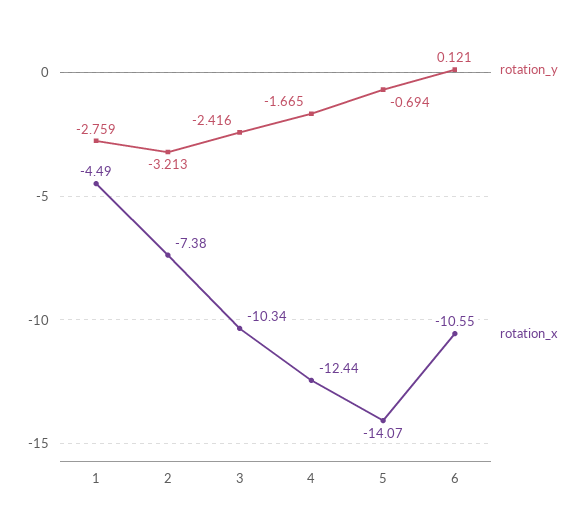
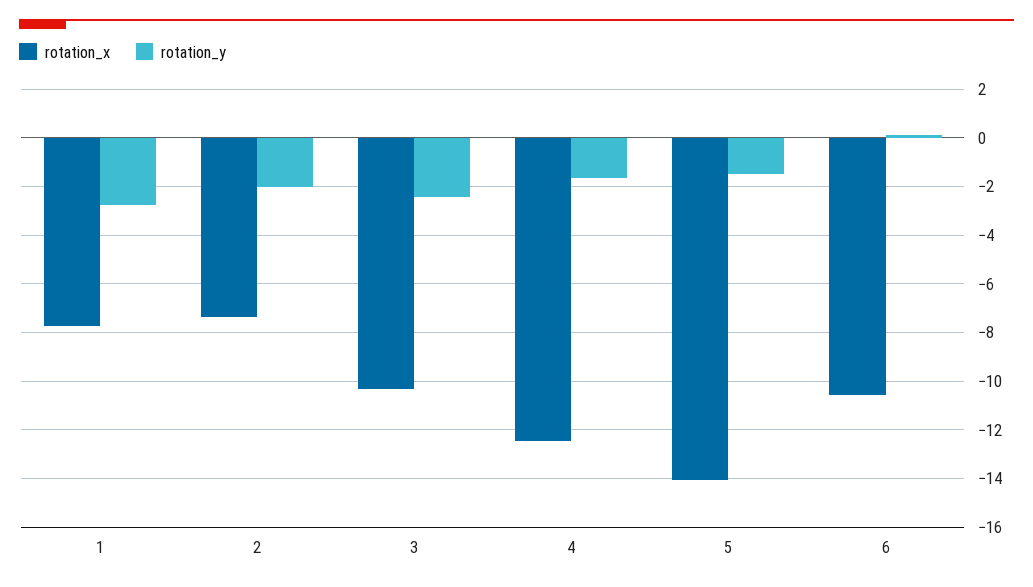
rotation_x, 1: -4.49 -> -7.75
rotation_y, 2: -3.213 -> -2
rotation_y, 5: -0.694 -> -1.5

